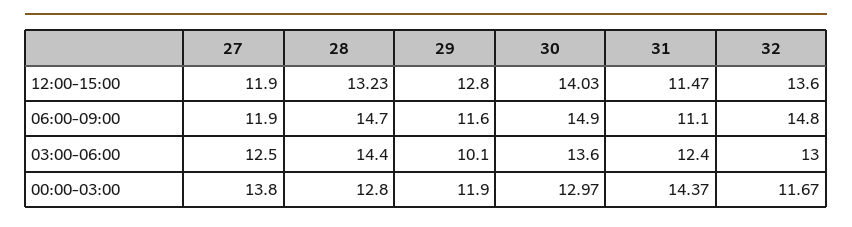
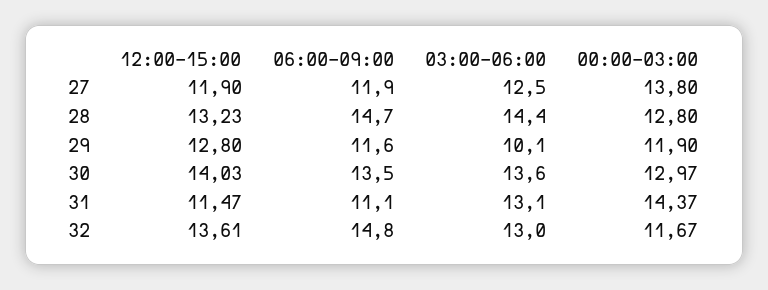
32, 12:00-15:00: 13.6 -> 13.61
30, 06:00-09:00: 14.9 -> 13.5
31, 03:00-06:00: 12.4 -> 13.1

